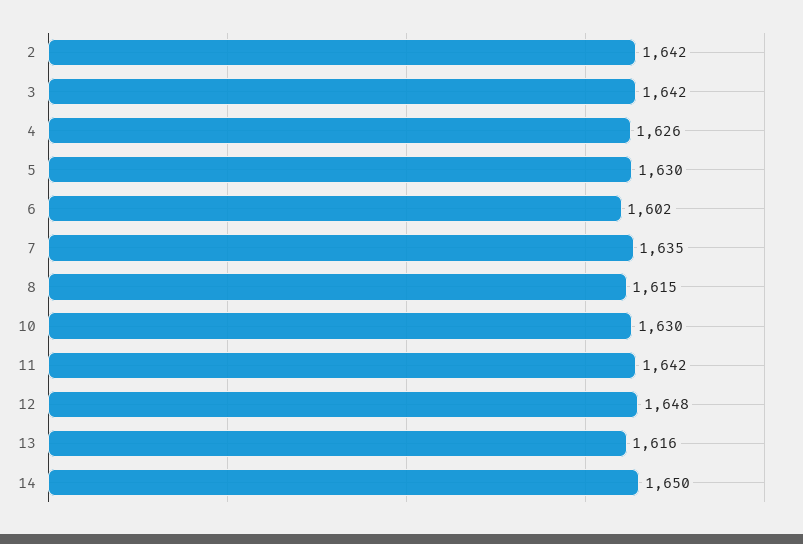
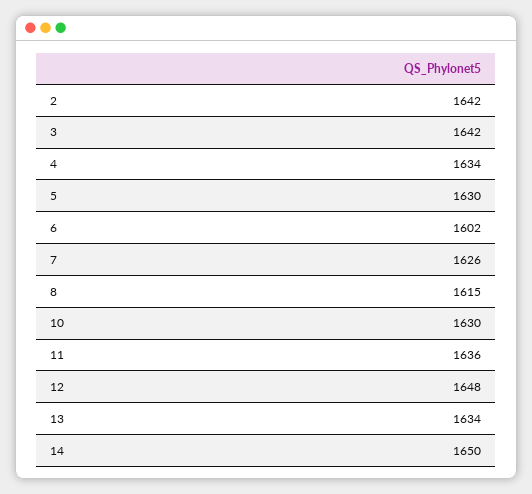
4: 1626 -> 1634
7: 1635 -> 1626
11: 1642 -> 1636
13: 1616 -> 1634

